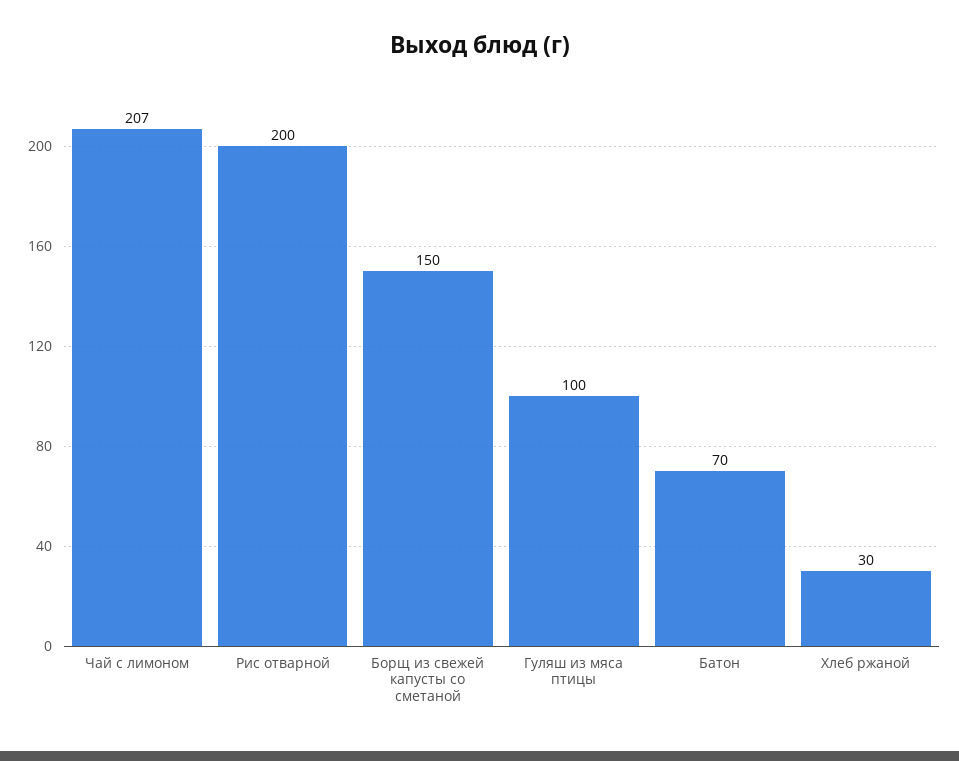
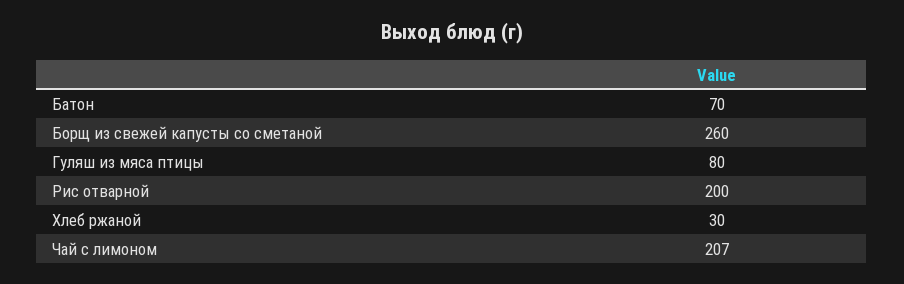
Борщ из свежей капусты со сметаной: 150 -> 260
Гуляш из мяса птицы: 100 -> 80

